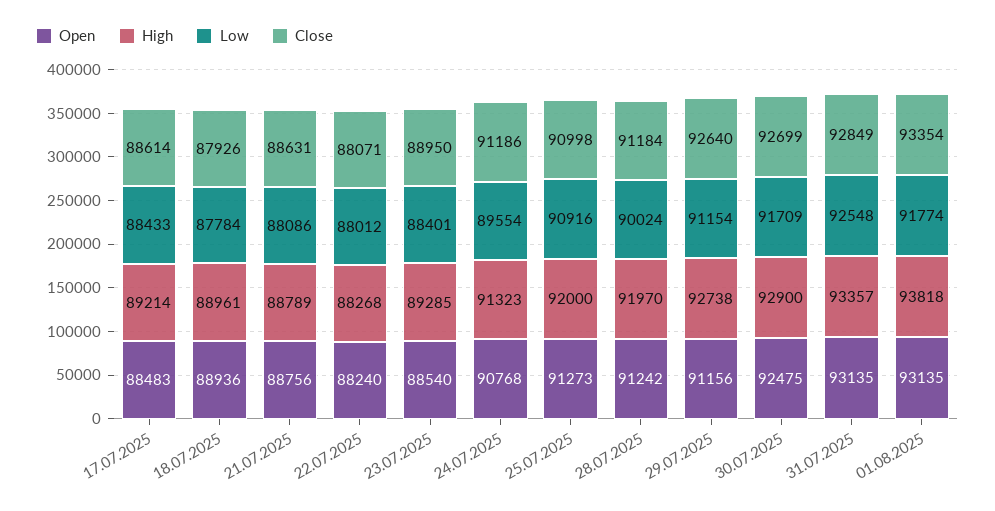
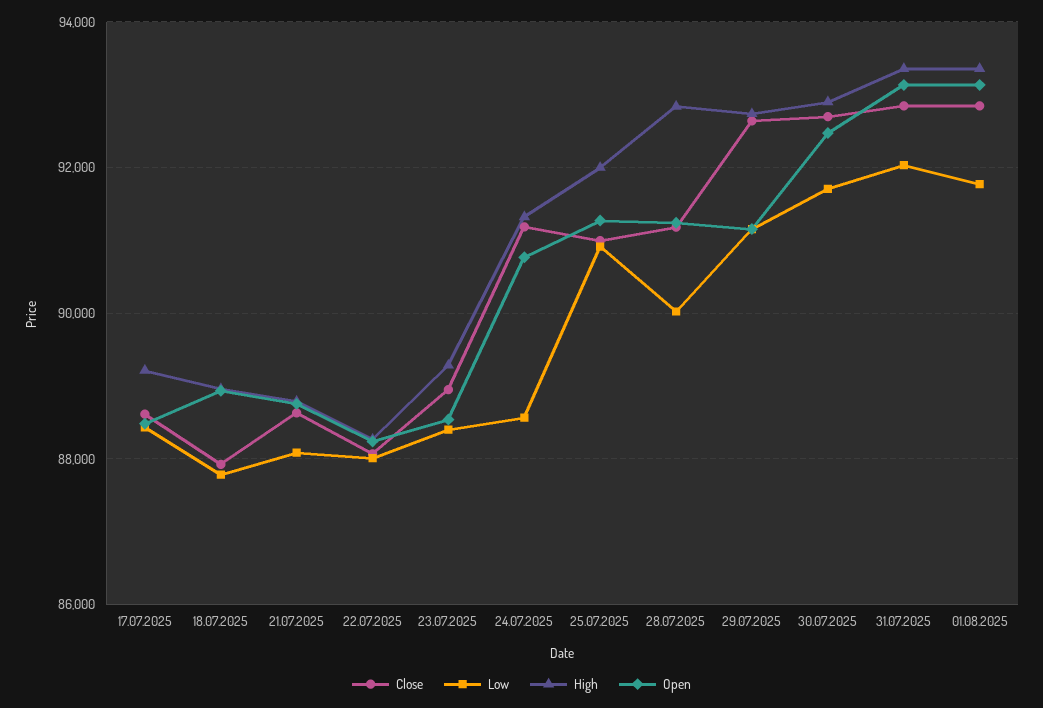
Low, 24.07.2025: 89554 -> 88600
High, 28.07.2025: 91970 -> 92800
Low, 31.07.2025: 92548 -> 92000
High, 01.08.2025: 93818 -> 93400
Close, 01.08.2025: 93354 -> 92800

